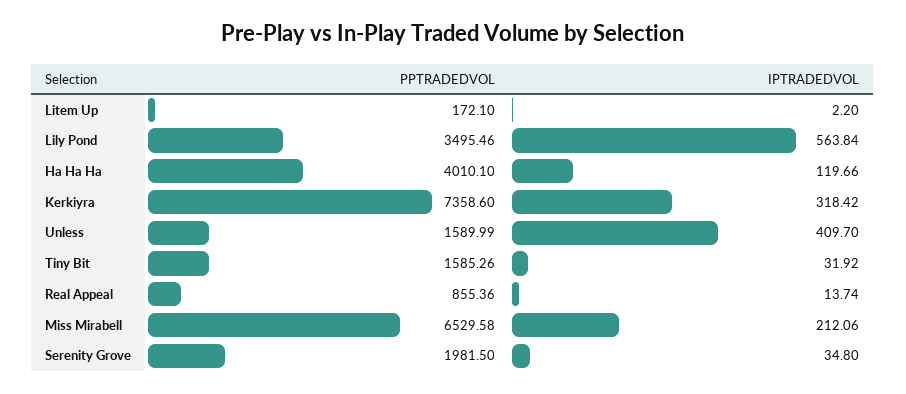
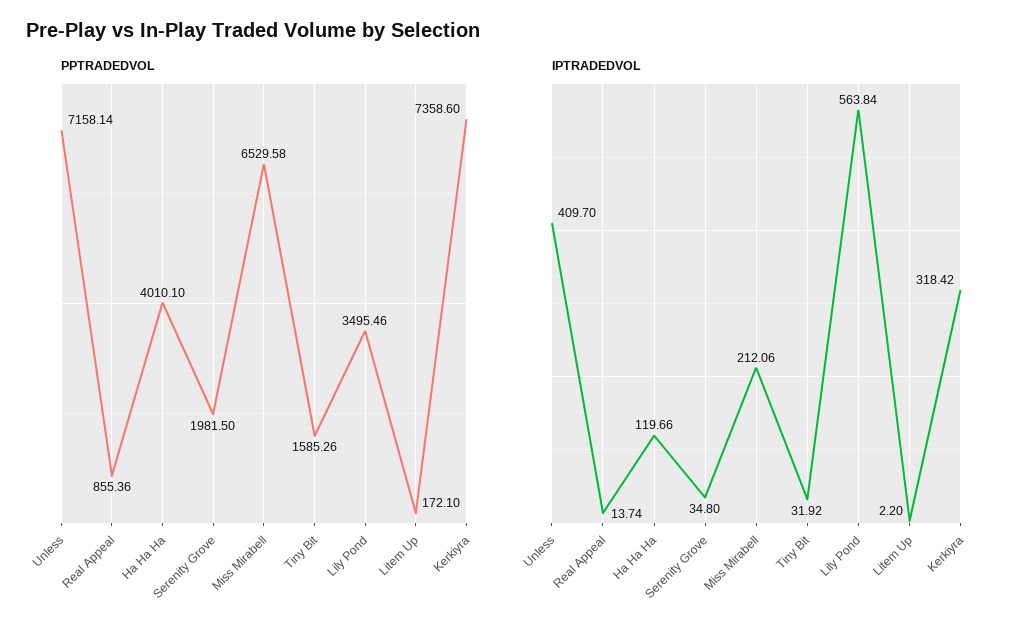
PPTRADEDVOL, Unless: 1589.99 -> 7158.14

